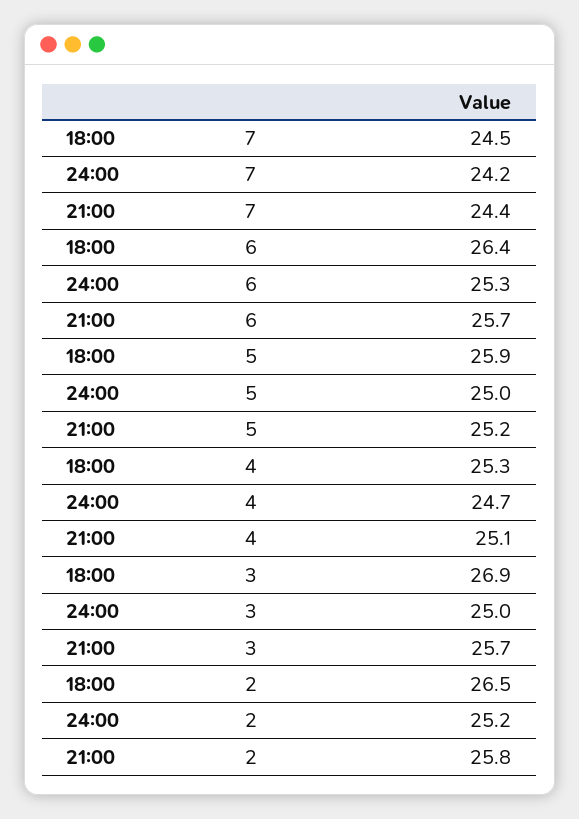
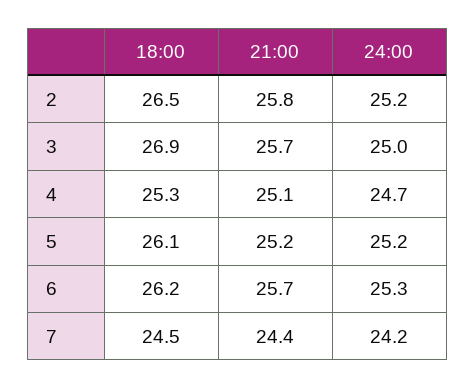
18:00, 6: 26.4 -> 26.2
18:00, 5: 25.9 -> 26.1
24:00, 5: 25 -> 25.2

